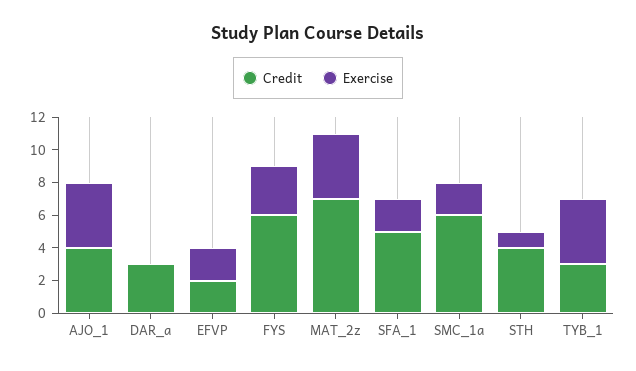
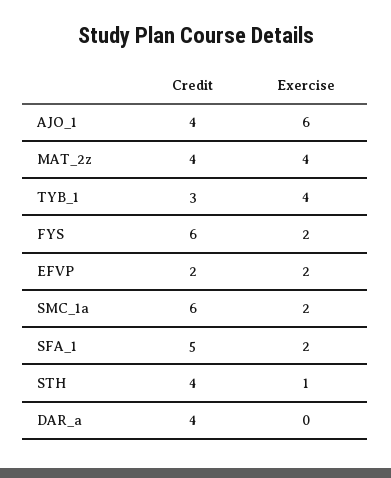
Exercise, AJO_1: 4 -> 6
Credit, DAR_a: 3 -> 4
Exercise, FYS: 3 -> 2
Credit, MAT_2z: 7 -> 4

